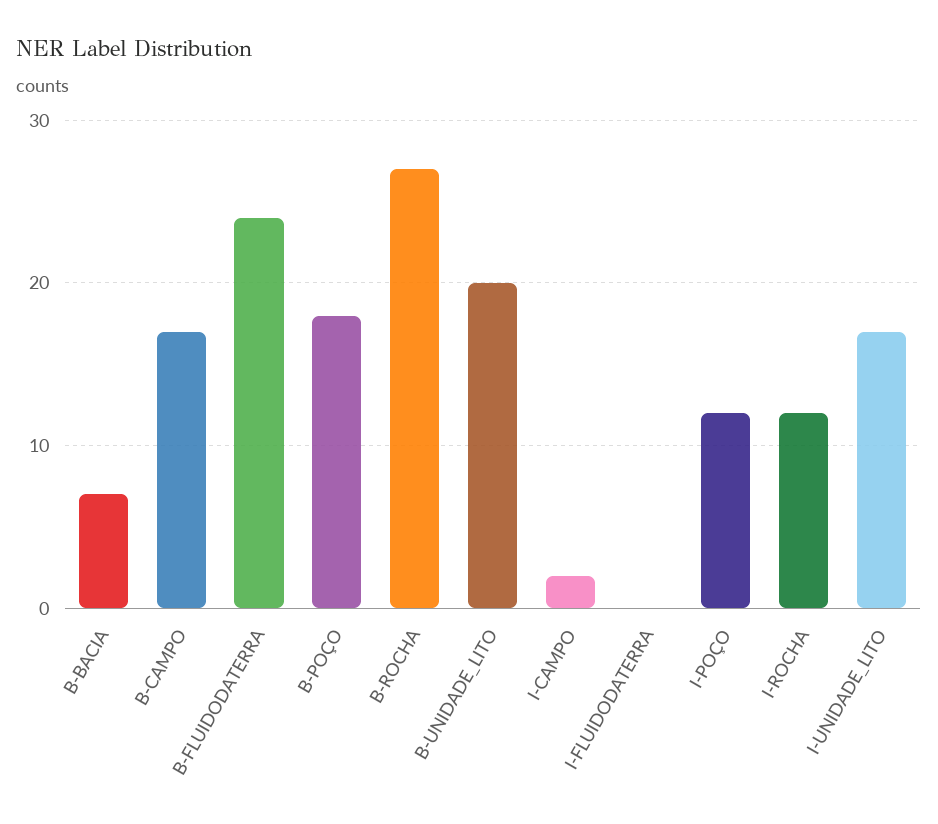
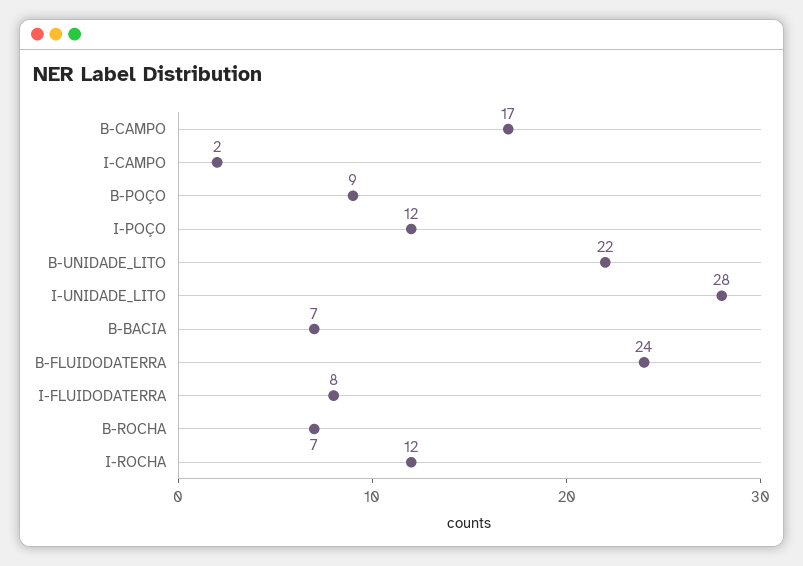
B-POÇO: 18 -> 9
B-ROCHA: 27 -> 7
B-UNIDADE_LITO: 20 -> 22
I-FLUIDODATERRA: 0 -> 8
I-UNIDADE_LITO: 17 -> 28

